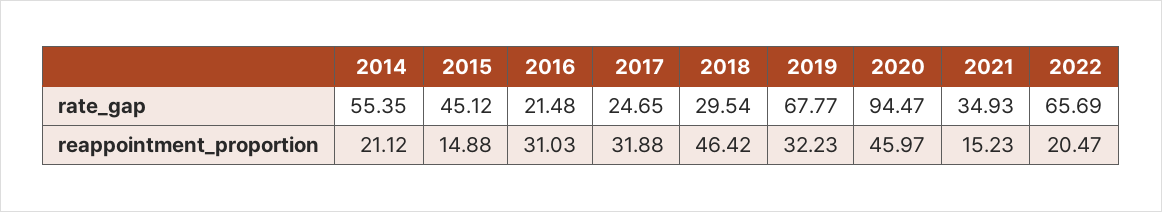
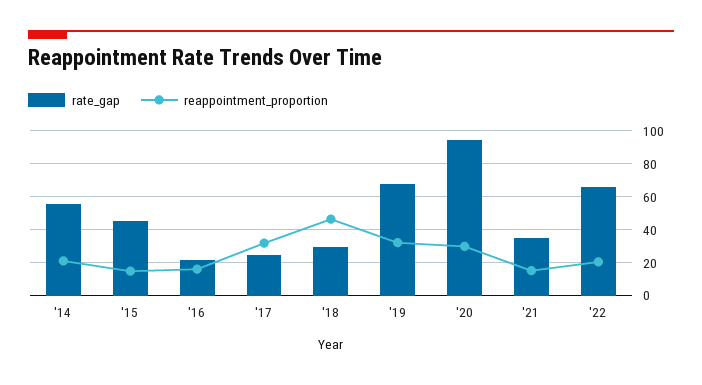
reappointment_proportion, 2016: 31.03 -> 15
reappointment_proportion, 2020: 45.97 -> 30

